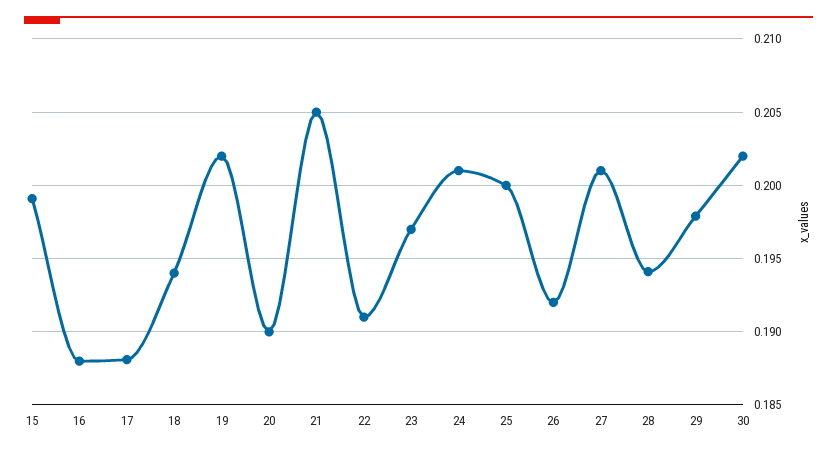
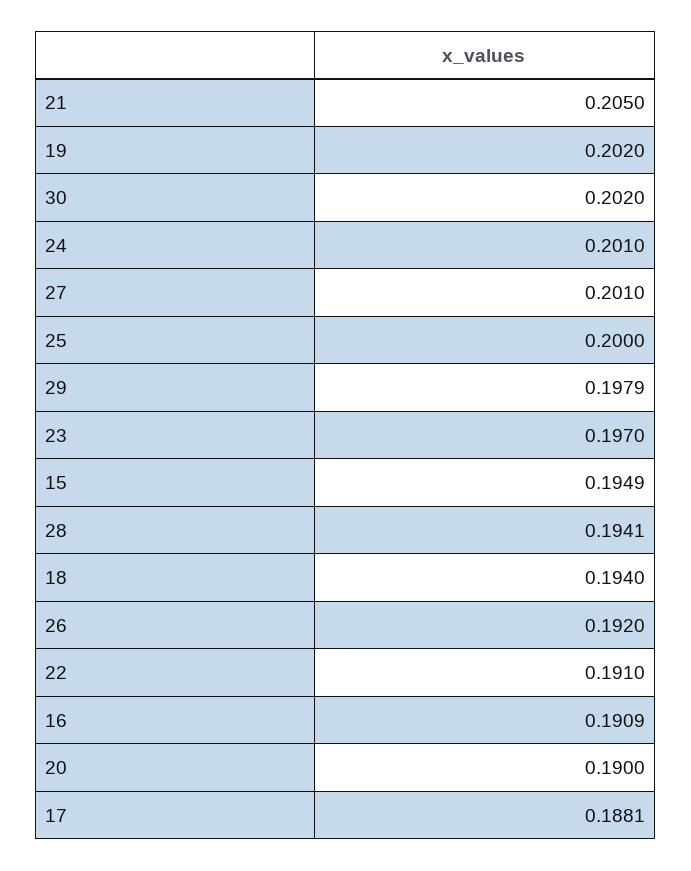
15: 0.199 -> 0.1949
16: 0.188 -> 0.1909

